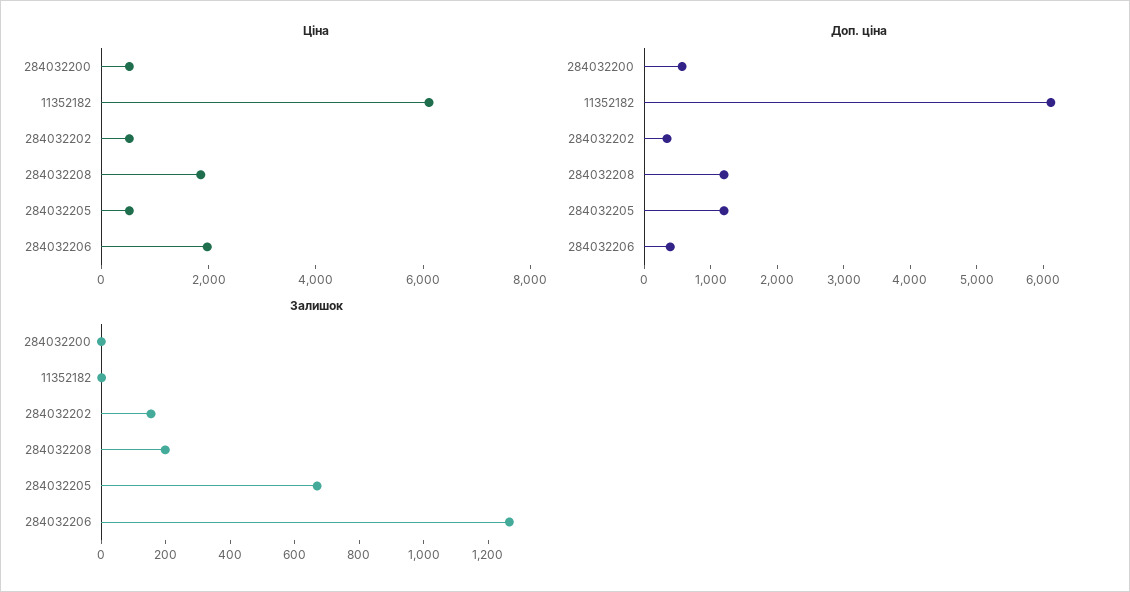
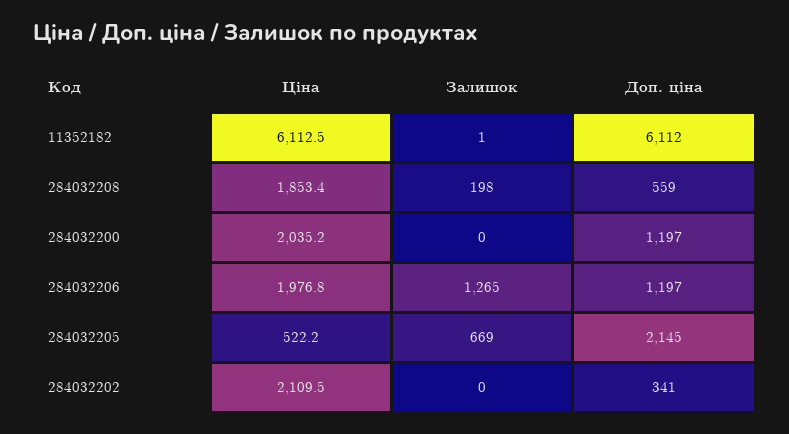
Ціна, 284032200: 500 -> 2035.2
Ціна, 284032202: 500 -> 2109.5
Доп. ціна, 284032200: 600 -> 1197
Доп. ціна, 284032208: 1200 -> 559
Доп. ціна, 284032205: 1200 -> 2145
Доп. ціна, 284032206: 400 -> 1197
Залишок, 284032202: 150 -> 0

